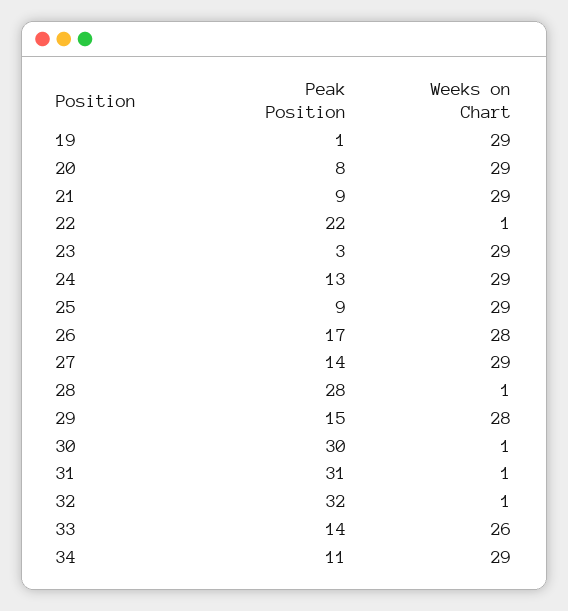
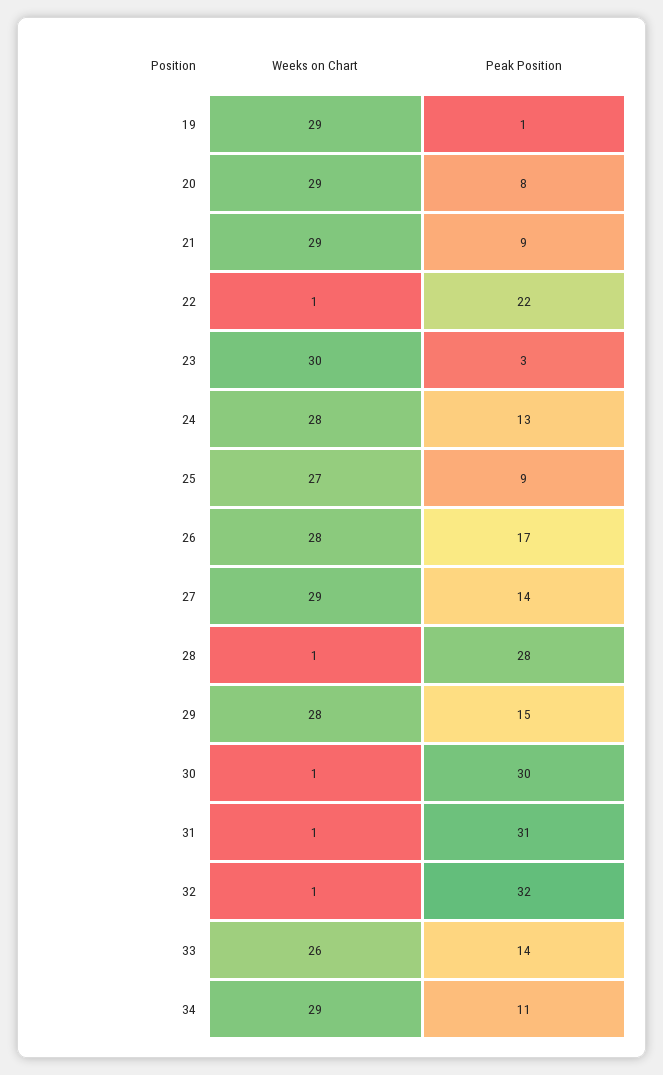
Weeks on Chart, 23: 29 -> 30
Weeks on Chart, 24: 29 -> 28
Weeks on Chart, 25: 29 -> 27

